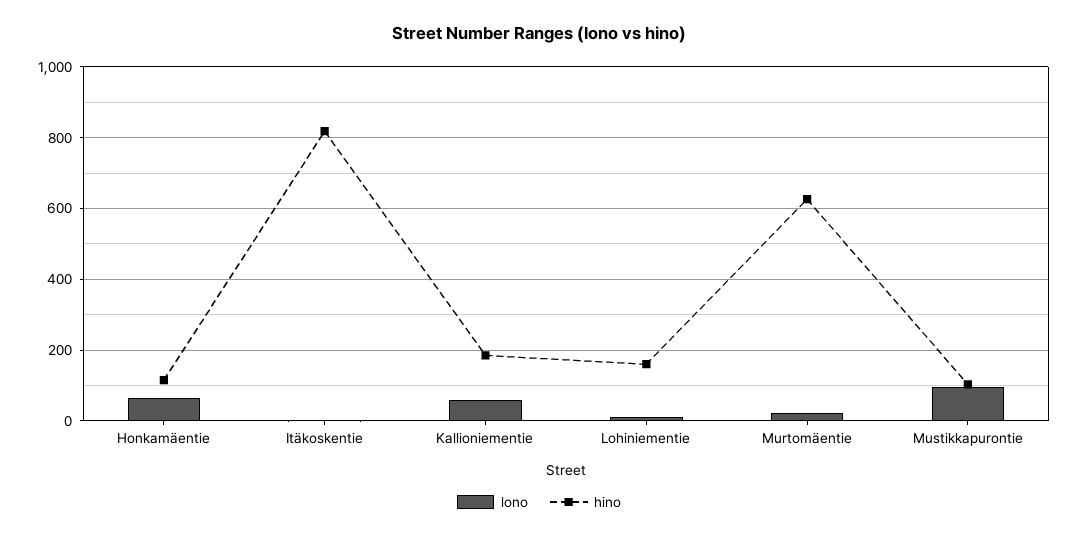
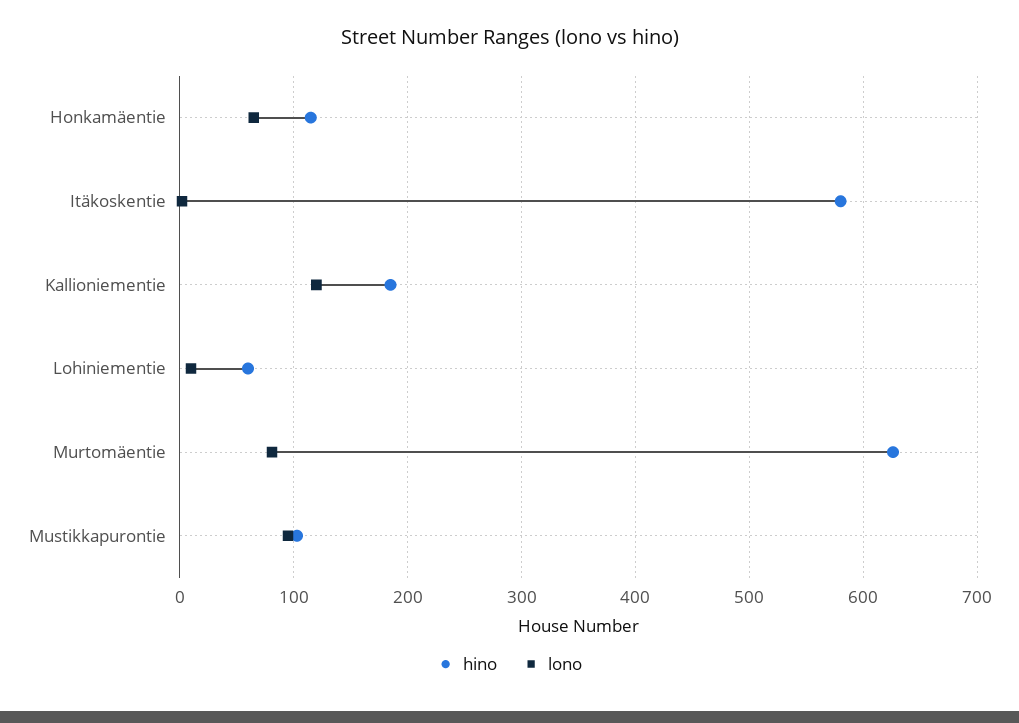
hino, Itäkoskentie: 820 -> 580
lono, Kallioniementie: 60 -> 120
hino, Lohiniementie: 160 -> 60
lono, Murtomäentie: 20 -> 80

